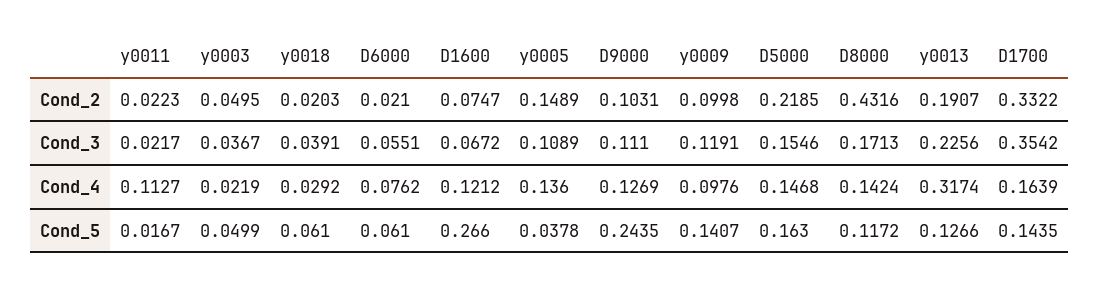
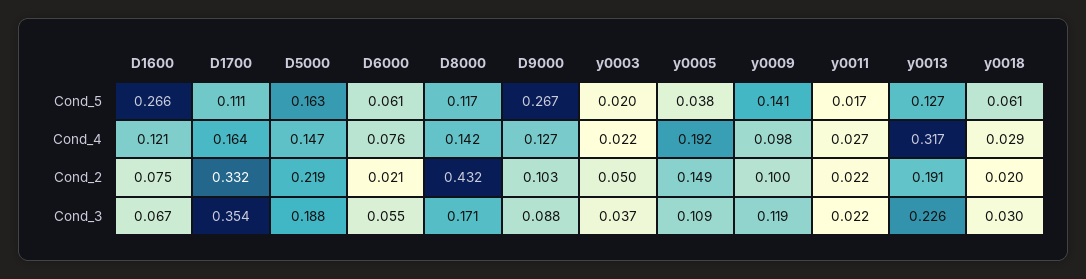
y0018, Cond_3: 0.0391 -> 0.03
D9000, Cond_3: 0.111 -> 0.088
D5000, Cond_3: 0.1546 -> 0.188
y0011, Cond_4: 0.1127 -> 0.027
y0005, Cond_4: 0.136 -> 0.192
y0003, Cond_5: 0.0499 -> 0.02
D9000, Cond_5: 0.2435 -> 0.267
D1700, Cond_5: 0.1435 -> 0.111

